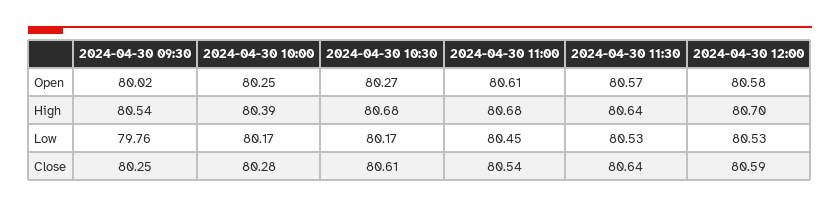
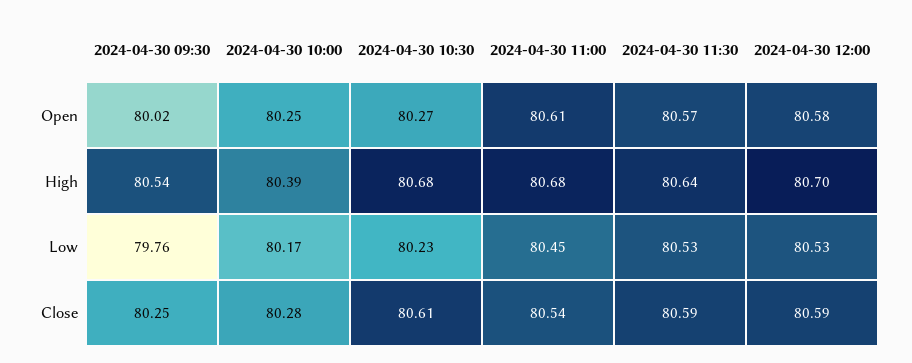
2024-04-30 10:30, Low: 80.17 -> 80.23
2024-04-30 11:30, Close: 80.64 -> 80.59

